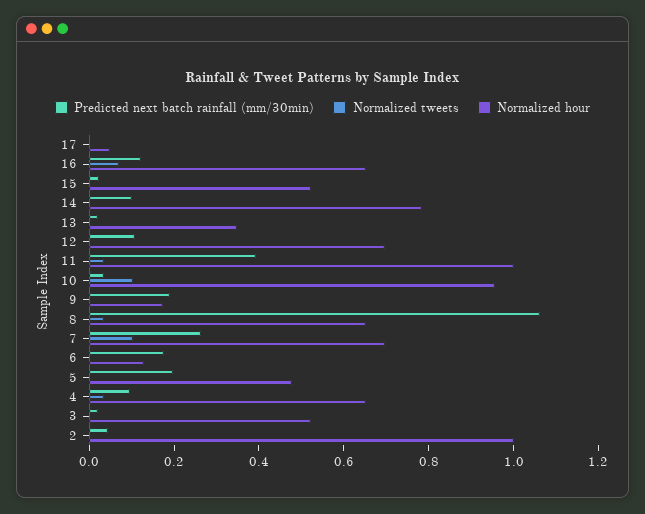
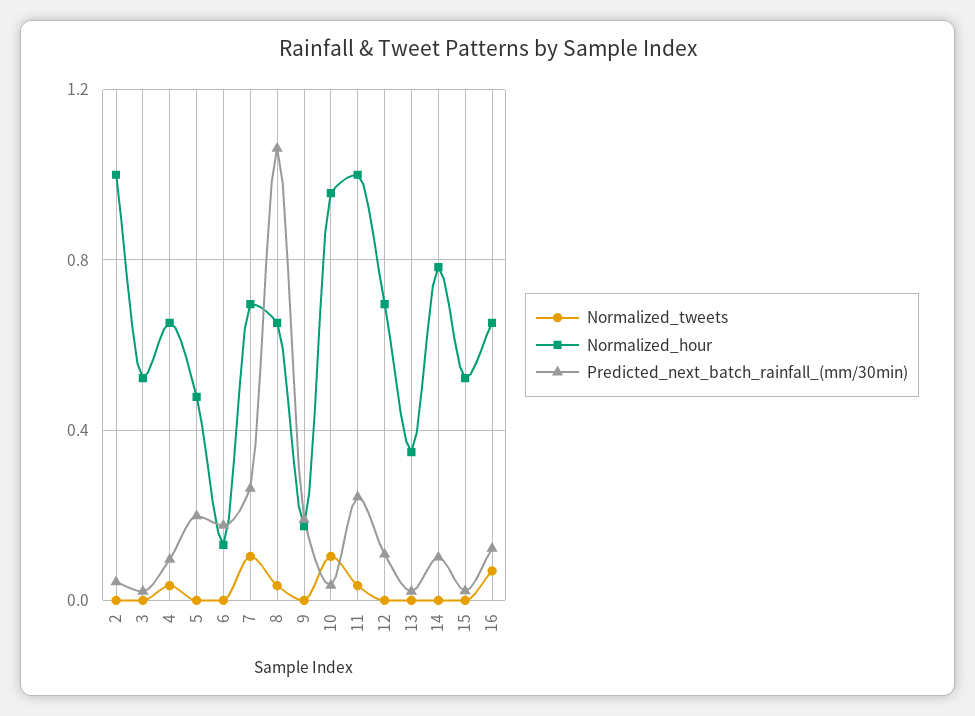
Predicted next batch rainfall (mm/30min), 17: 0 -> none
Normalized tweets, 17: 0 -> none
Normalized hour, 17: 0.05 -> none
Predicted next batch rainfall (mm/30min), 11: 0.4 -> 0.25

